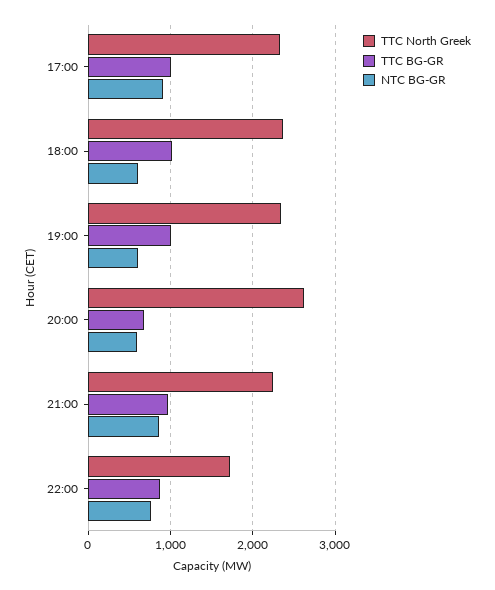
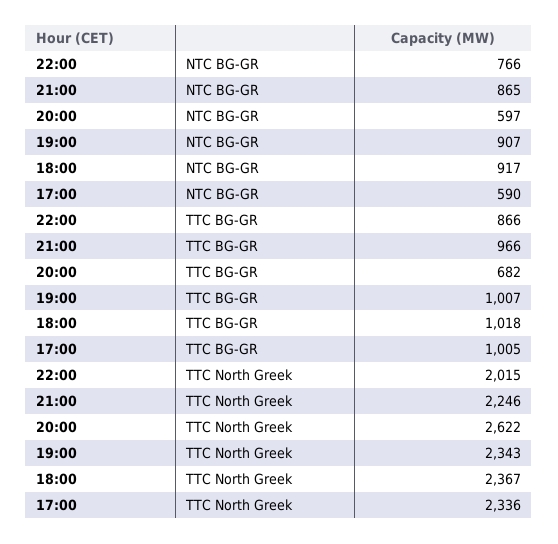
NTC BG-GR, 17:00: 900 -> 590
NTC BG-GR, 18:00: 600 -> 917
NTC BG-GR, 19:00: 600 -> 907
TTC North Greek, 22:00: 1700 -> 2015

